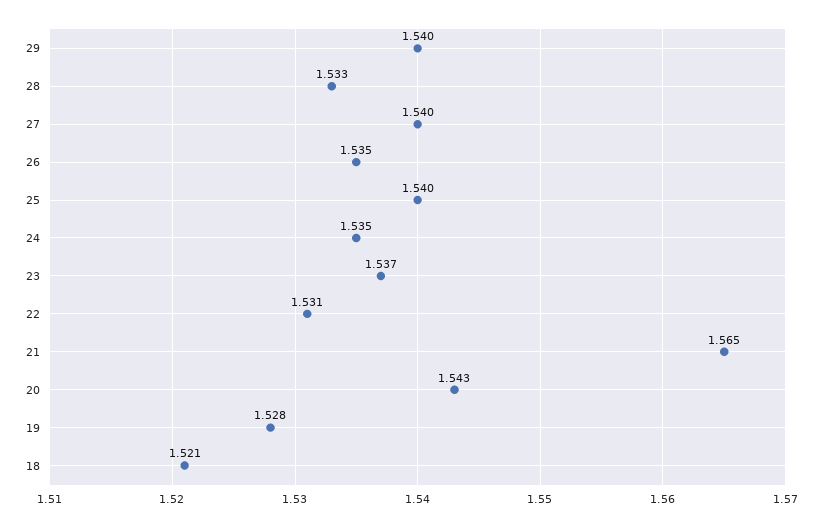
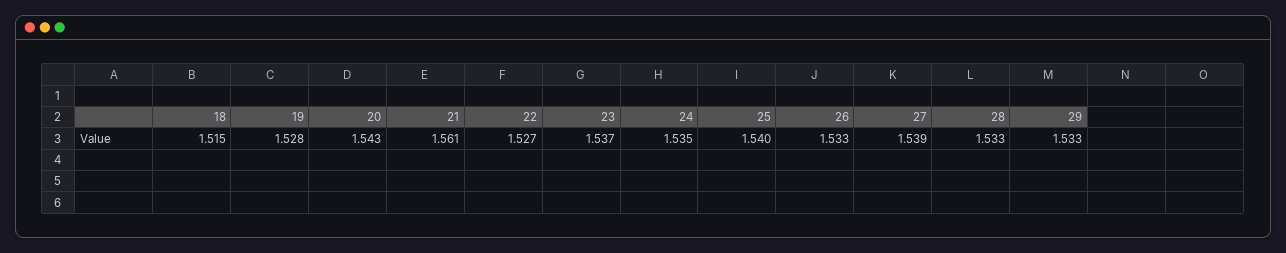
29: 1.54 -> 1.533
27: 1.54 -> 1.539
26: 1.535 -> 1.533
22: 1.531 -> 1.527
21: 1.565 -> 1.561
18: 1.521 -> 1.515

